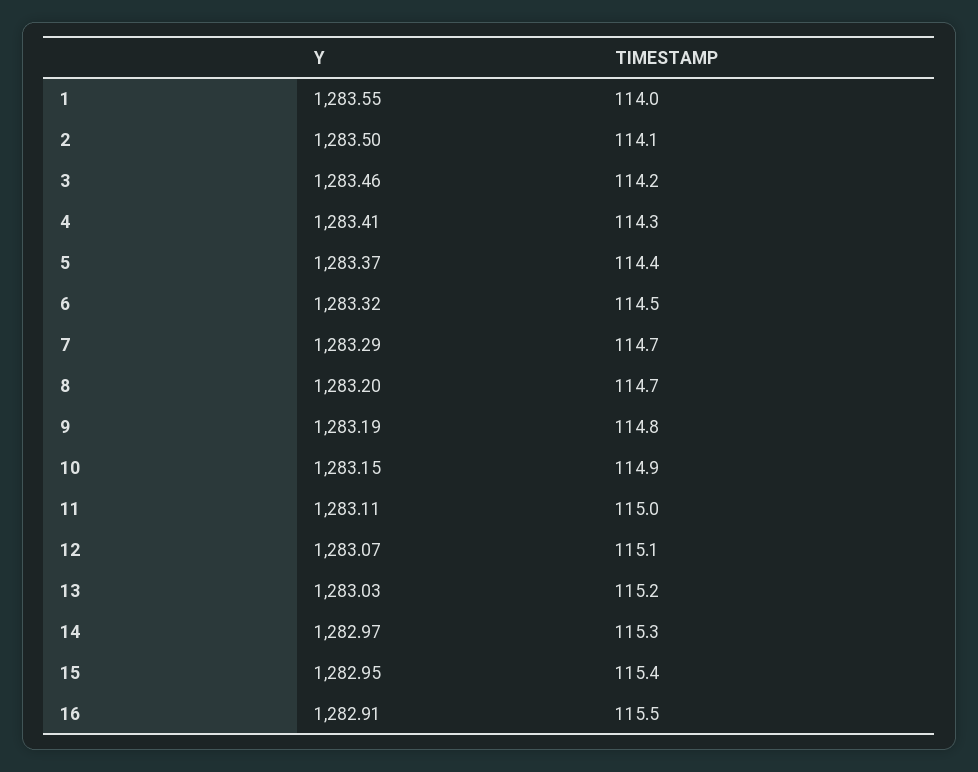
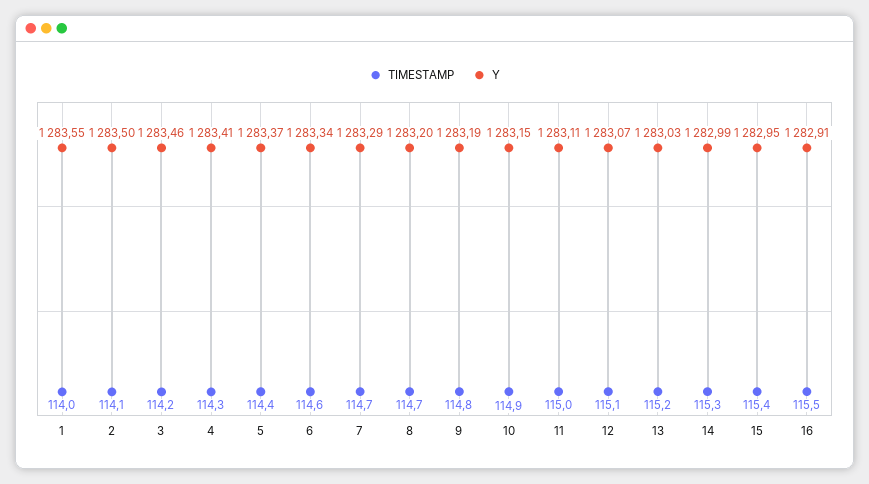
Y, 6: 1283.32 -> 1283.34
TIMESTAMP, 6: 114.5 -> 114.6
Y, 14: 1282.97 -> 1282.99

